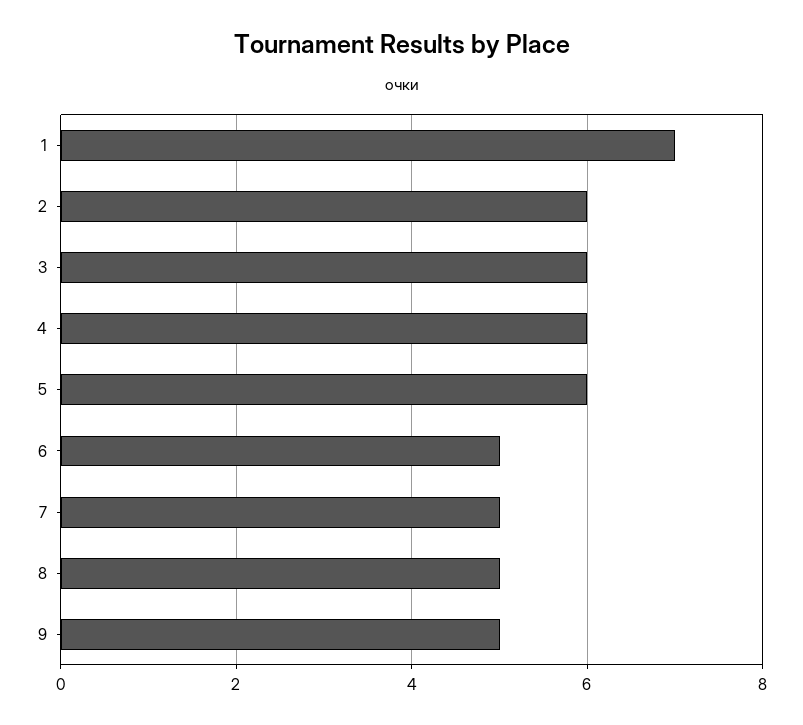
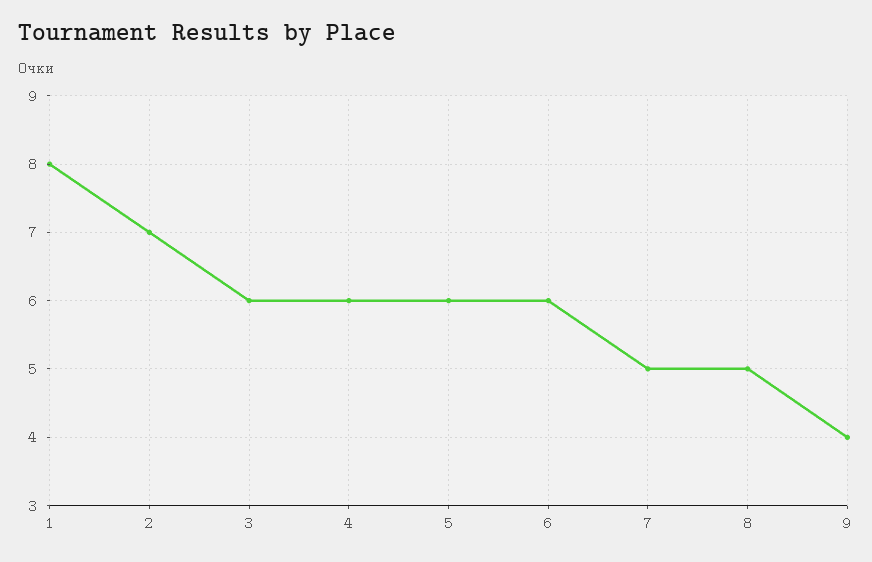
1: 7 -> 8
2: 6 -> 7
6: 5 -> 6
9: 5 -> 4

